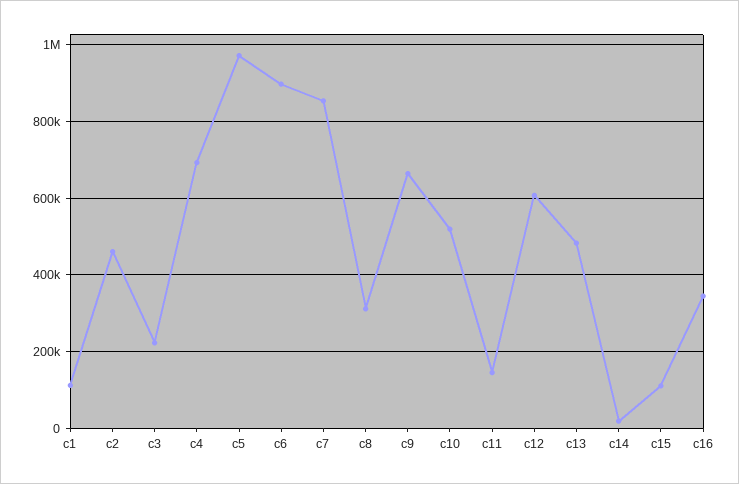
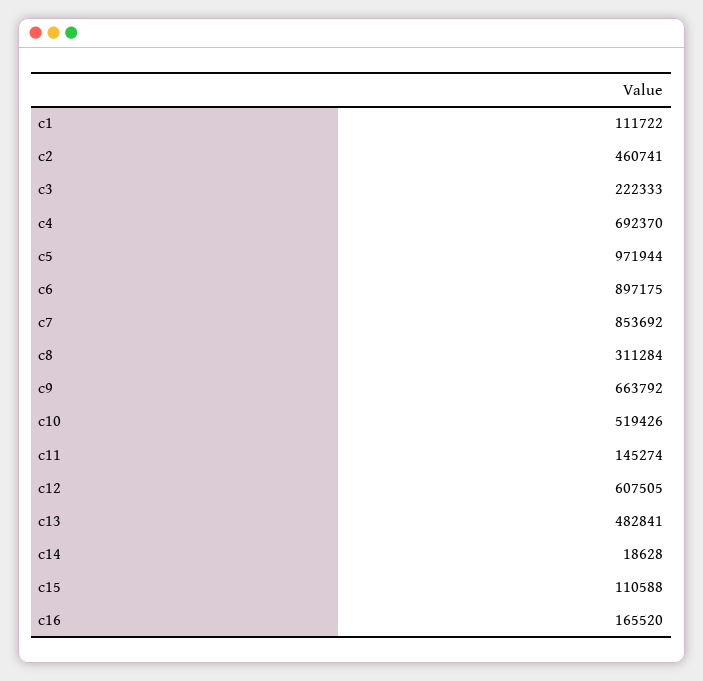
c16: 340000 -> 165520

